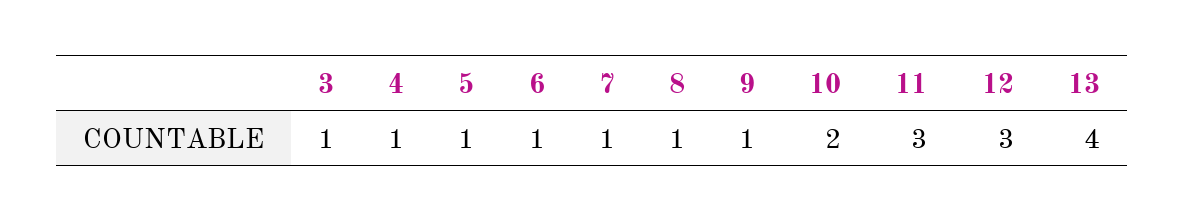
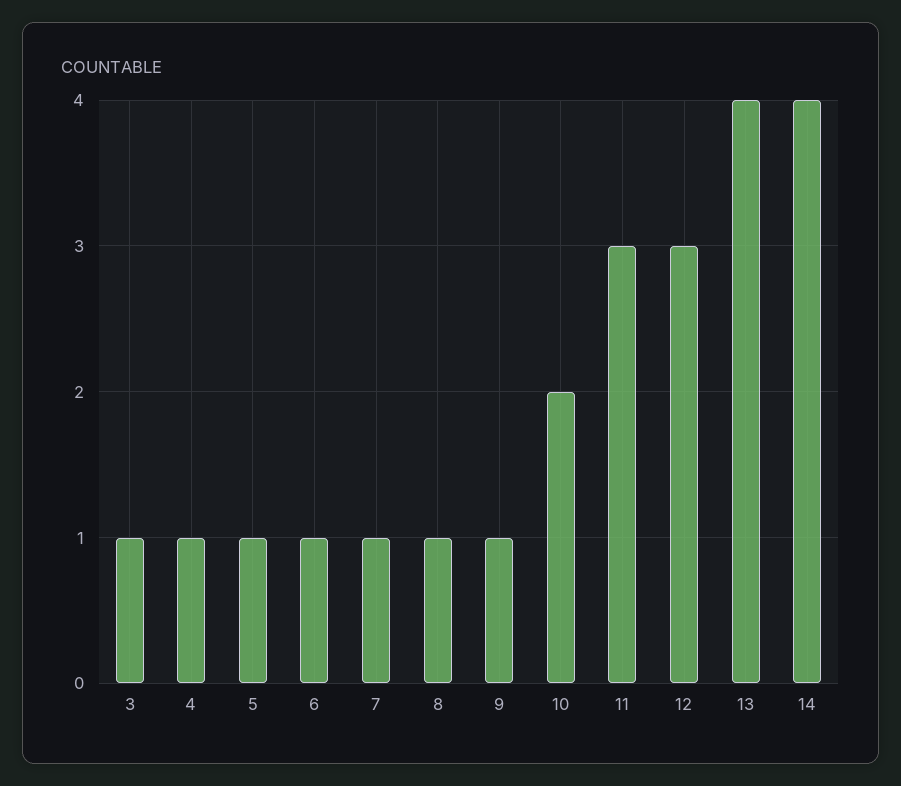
14: none -> 4

